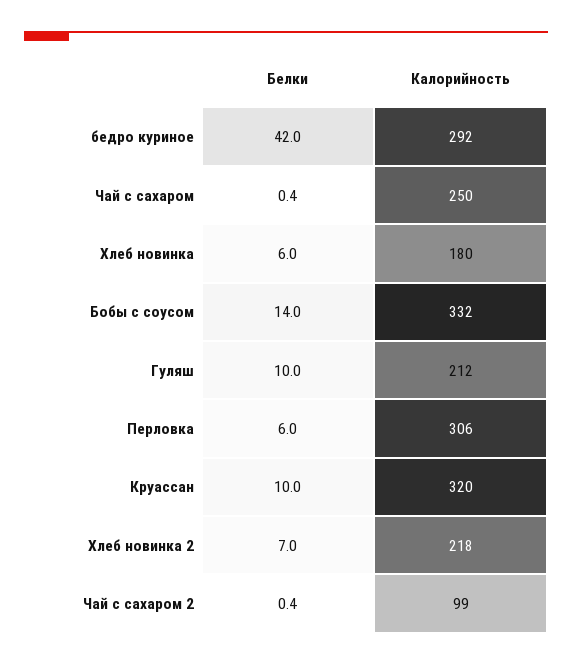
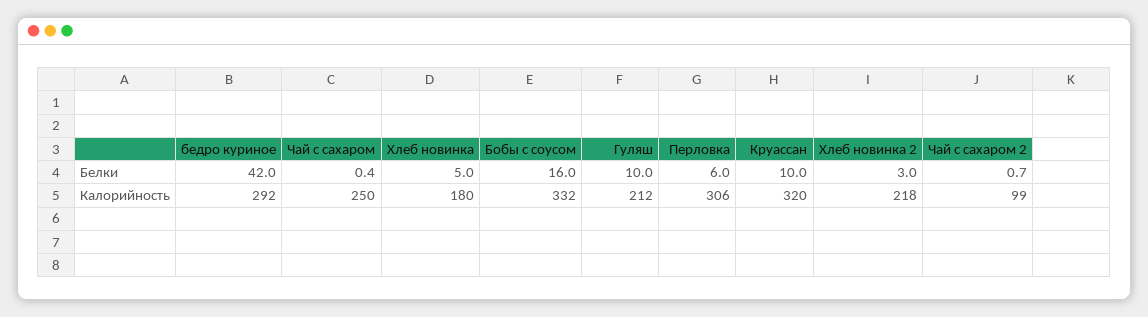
Белки, Хлеб новинка: 6 -> 5
Белки, Бобы с соусом: 14 -> 16
Белки, Хлеб новинка 2: 7 -> 3
Белки, Чай с сахаром 2: 0.4 -> 0.7

